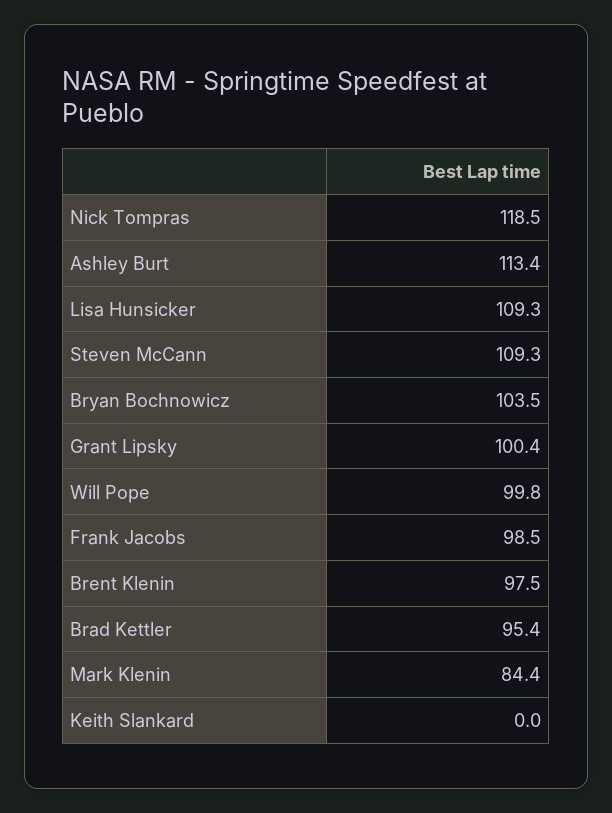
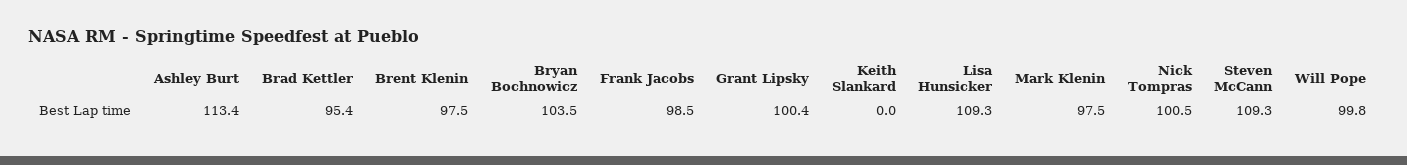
Nick Tompras: 118.5 -> 100.5
Mark Klenin: 84.4 -> 97.5

